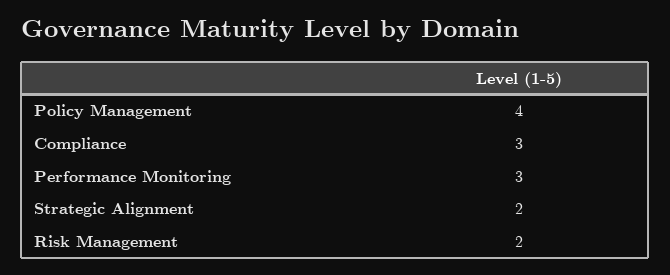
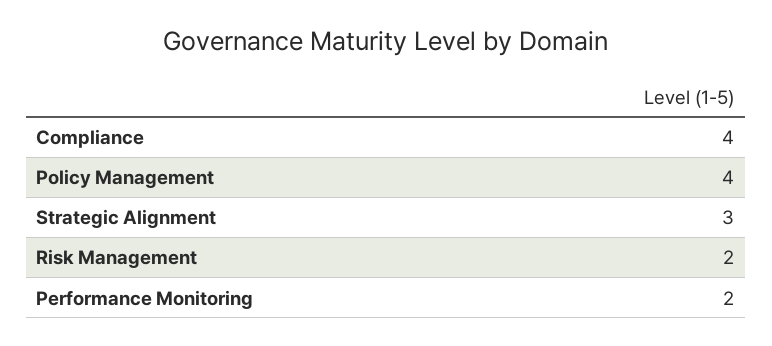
Compliance: 3 -> 4
Performance Monitoring: 3 -> 2
Strategic Alignment: 2 -> 3

